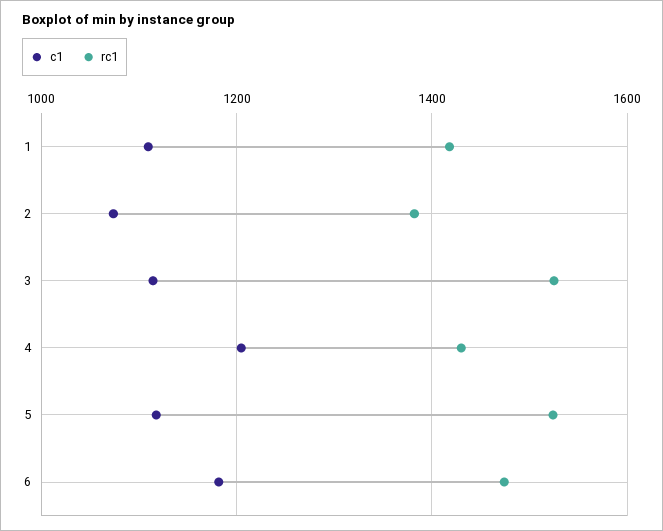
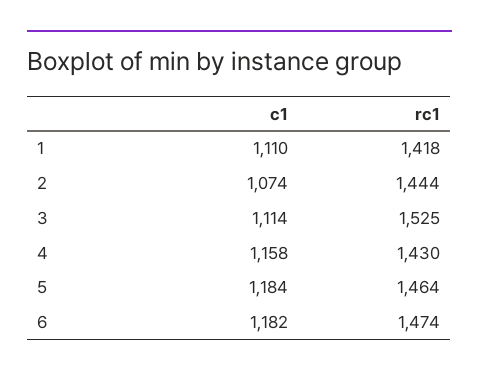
rc1, 2: 1380 -> 1444
c1, 4: 1200 -> 1158
c1, 5: 1120 -> 1184
rc1, 5: 1520 -> 1464

